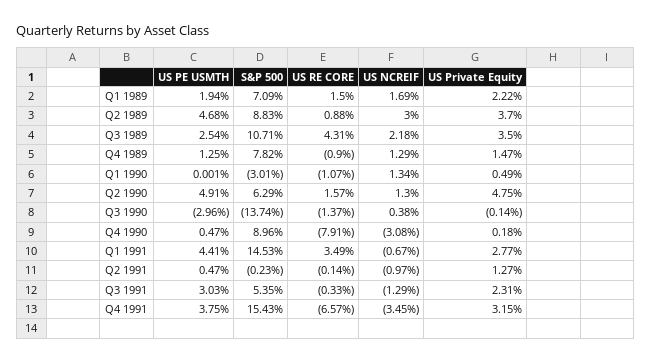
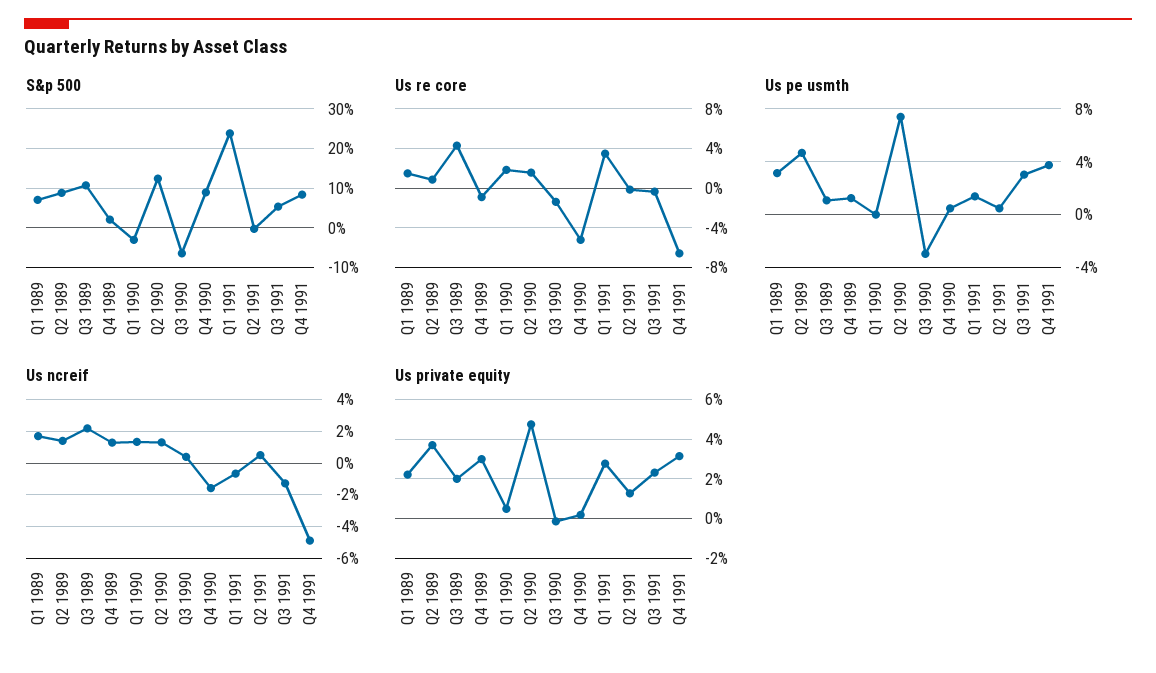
US PE USMTH, Q1 1989: 1.94 -> 3
US NCREIF, Q2 1989: 3 -> 1.5
US PE USMTH, Q3 1989: 2.54 -> 1
US Private Equity, Q3 1989: 3.5 -> 2
S&P 500, Q4 1989: 7.82 -> 2
US Private Equity, Q4 1989: 1.47 -> 3
US RE CORE, Q1 1990: -1.07 -> 2
US PE USMTH, Q2 1990: 4.91 -> 7.5
S&P 500, Q2 1990: 6.29 -> 12
S&P 500, Q3 1990: -13.74 -> -6
US RE CORE, Q4 1990: -7.91 -> -5
US NCREIF, Q4 1990: -3.08 -> -1.5
US PE USMTH, Q1 1991: 4.41 -> 1.5
S&P 500, Q1 1991: 14.53 -> 24
US NCREIF, Q2 1991: -0.97 -> 0.5
S&P 500, Q4 1991: 15.43 -> 8
US NCREIF, Q4 1991: -3.45 -> -5

